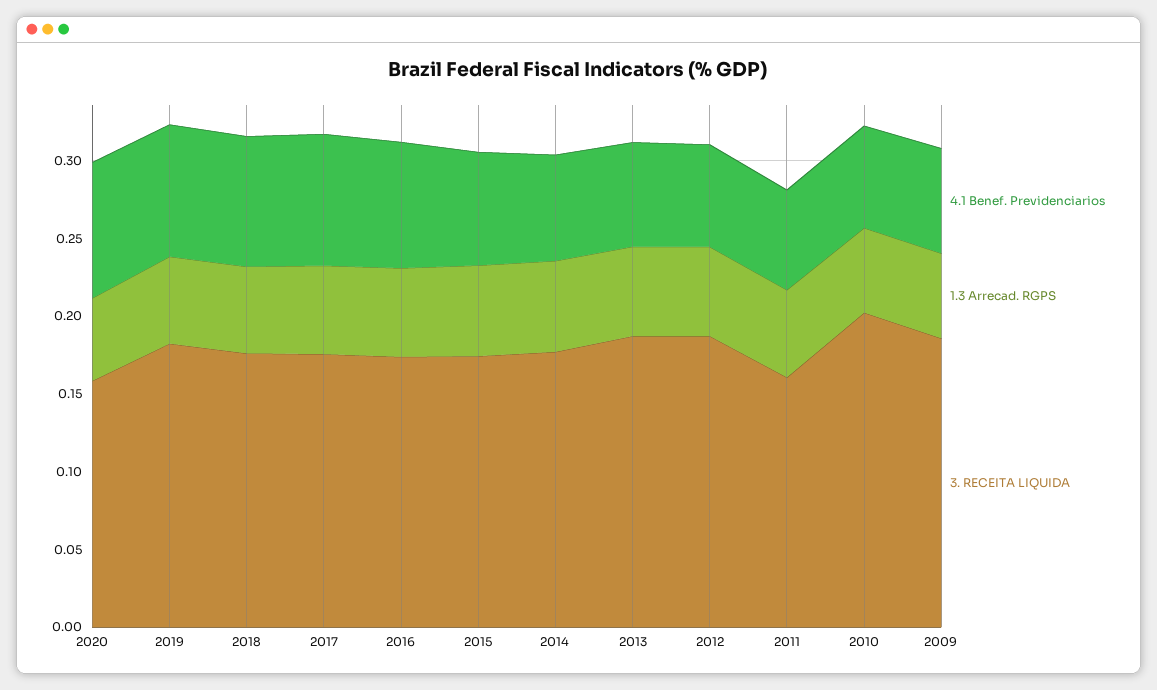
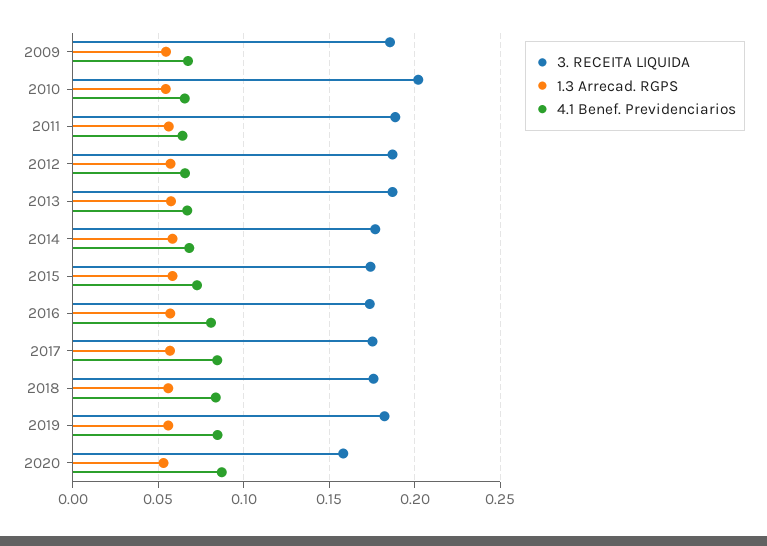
3. RECEITA LIQUIDA, 2011: 0.16 -> 0.19

